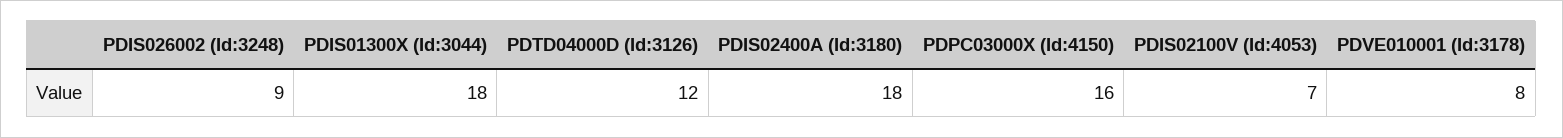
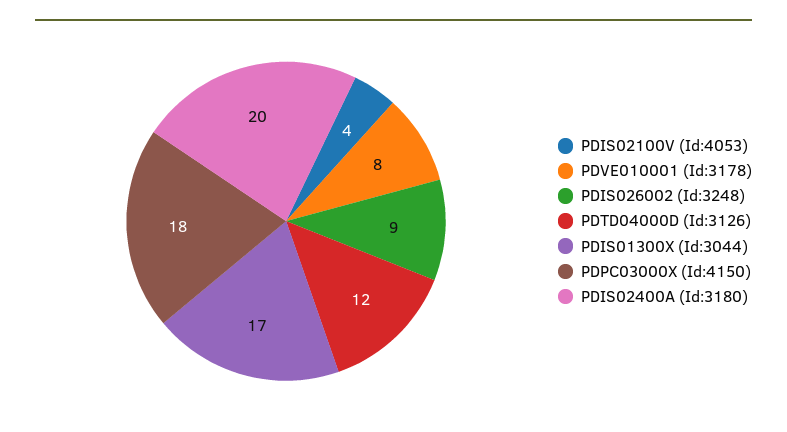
PDIS01300X (Id:3044): 18 -> 17
PDIS02400A (Id:3180): 18 -> 20
PDPC03000X (Id:4150): 16 -> 18
PDIS02100V (Id:4053): 7 -> 4

